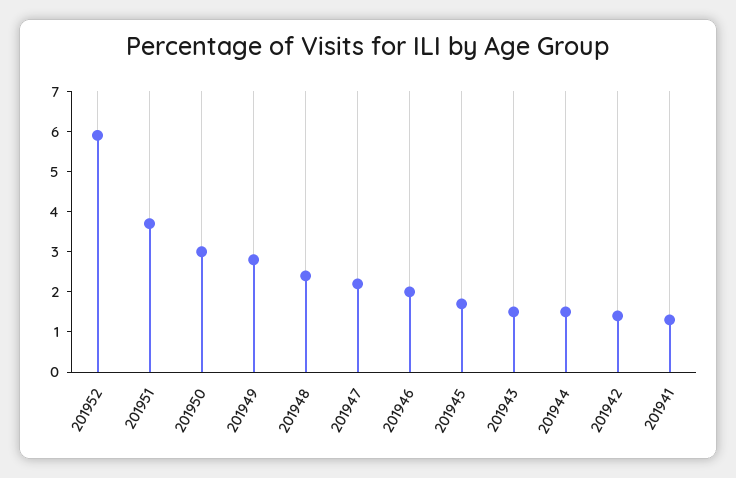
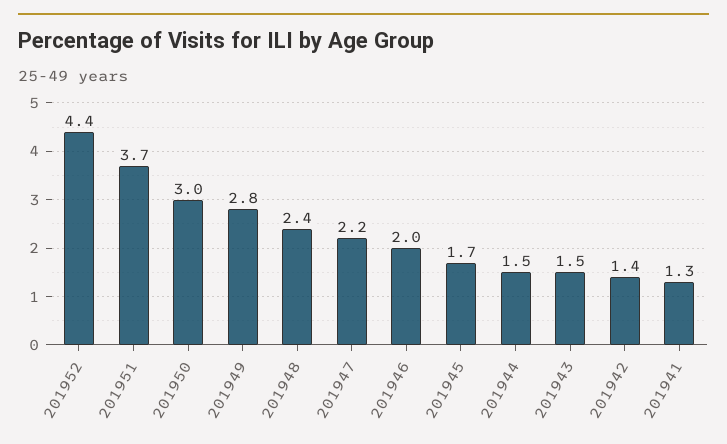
201952: 6 -> 4.4

